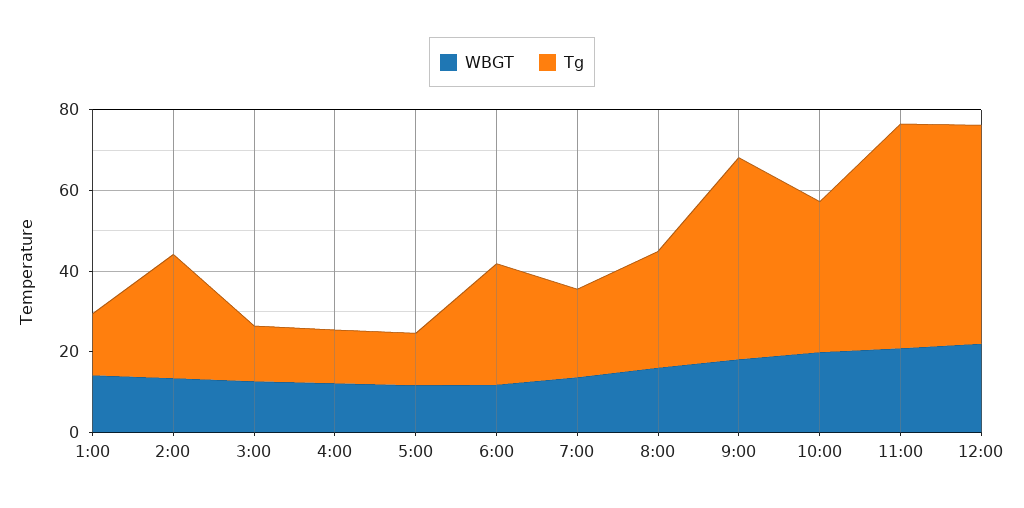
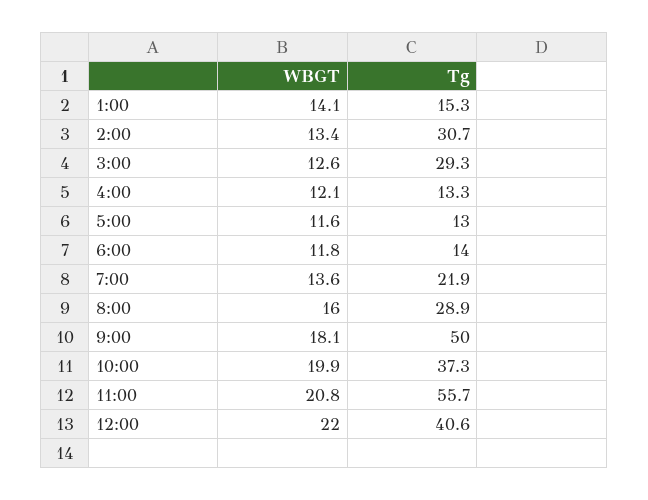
Tg, 3:00: 15 -> 29.3
Tg, 6:00: 30 -> 14
Tg, 12:00: 55 -> 40.6

